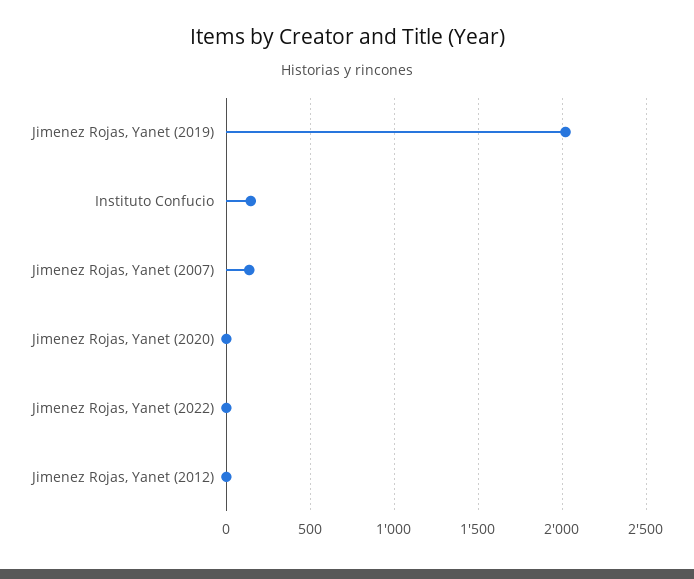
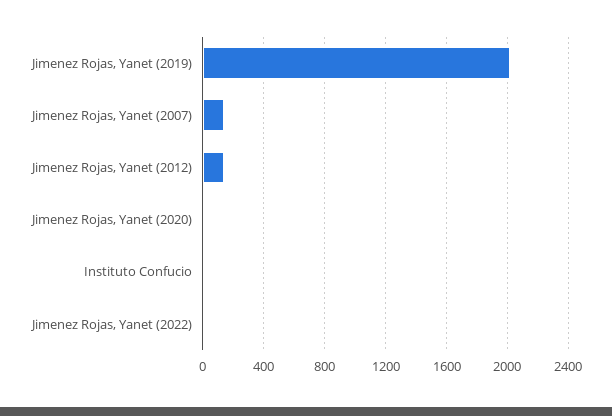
Instituto Confucio: 150 -> 0
Jimenez Rojas, Yanet (2012): 0 -> 150

